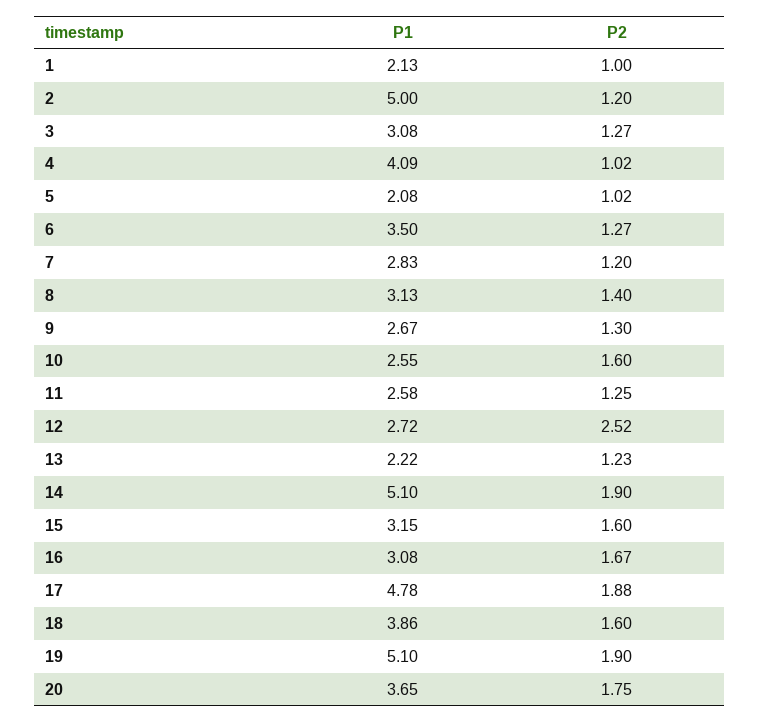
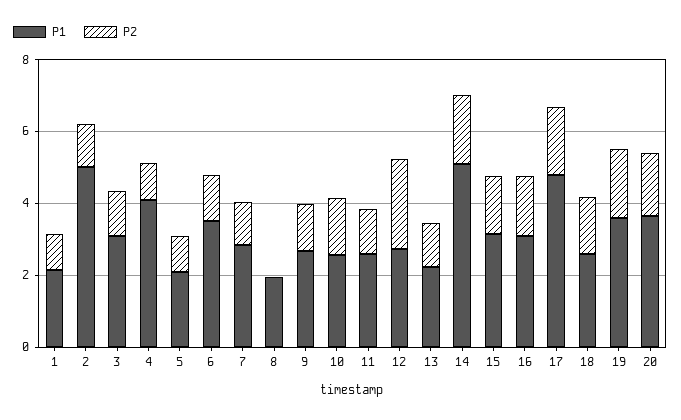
P1, 8: 3.13 -> 2
P2, 8: 1.4 -> 0
P1, 18: 3.86 -> 2.5
P1, 19: 5.1 -> 3.5

